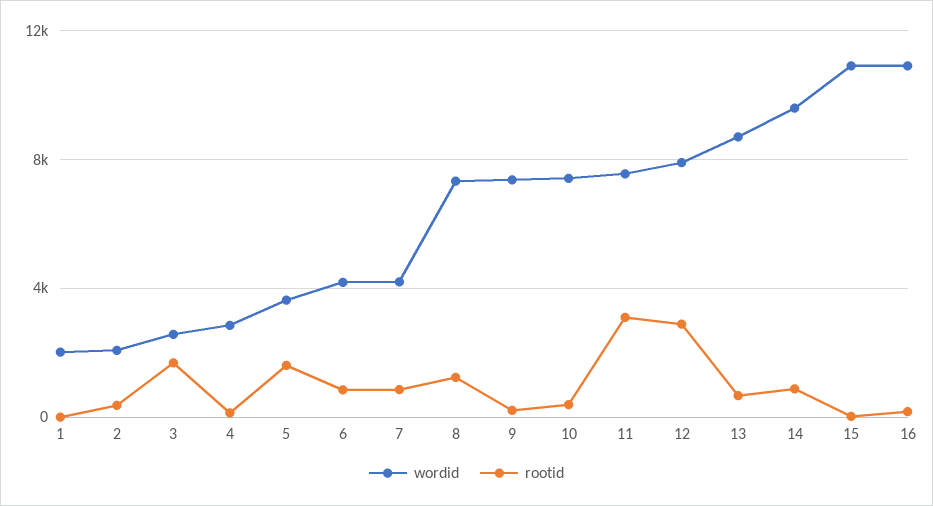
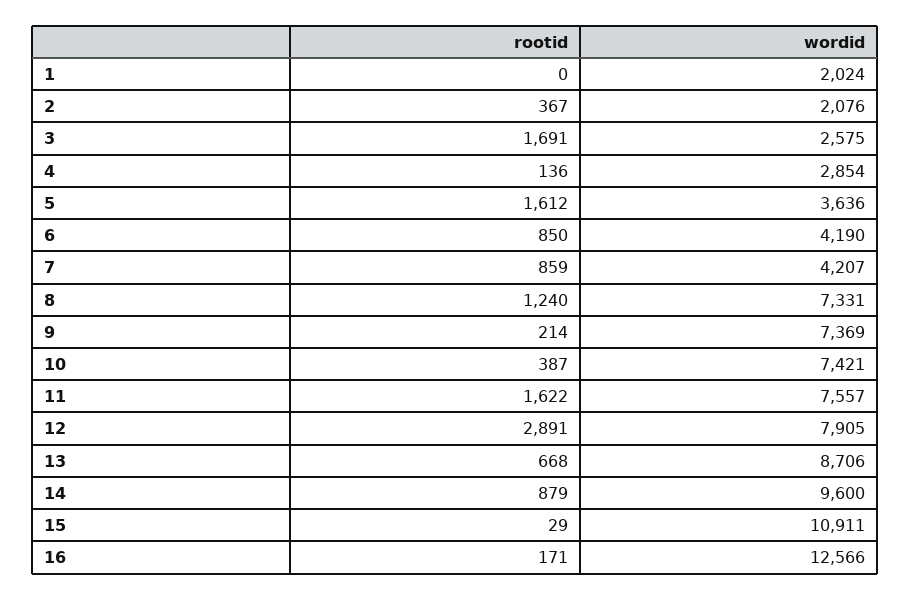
rootid, 11: 3000 -> 1622
wordid, 16: 11000 -> 12566

